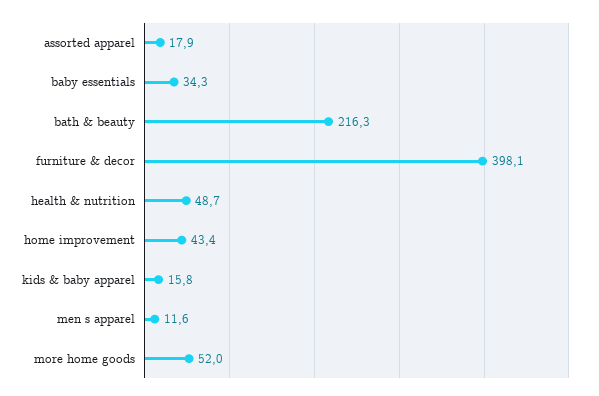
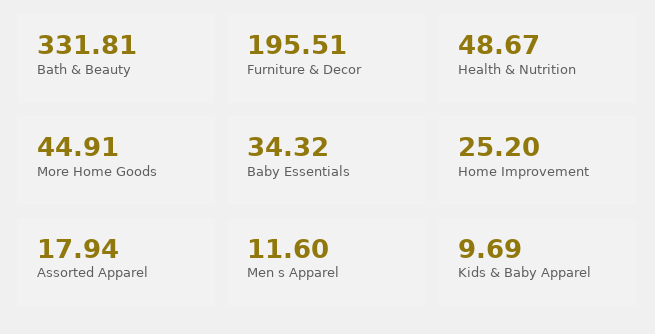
bath & beauty: 216.3 -> 331.81
furniture & decor: 398.1 -> 195.51
home improvement: 43.4 -> 25.2
kids & baby apparel: 15.8 -> 9.69
more home goods: 52 -> 44.91

